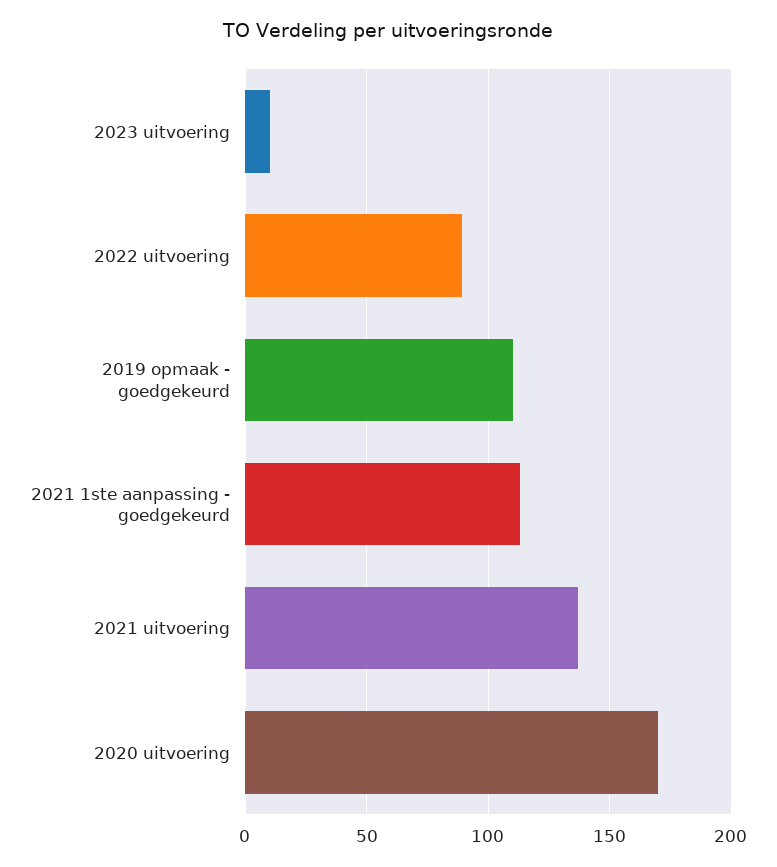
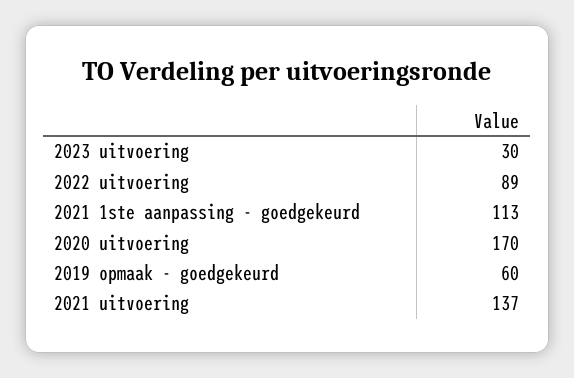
2023 uitvoering: 10 -> 30
2019 opmaak - goedgekeurd: 110 -> 60

